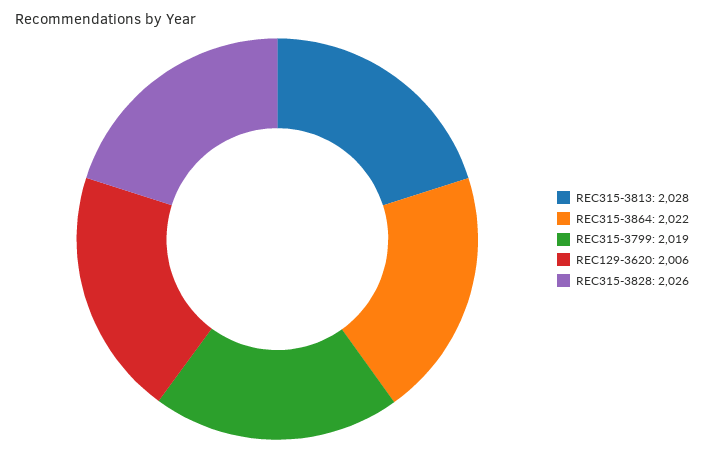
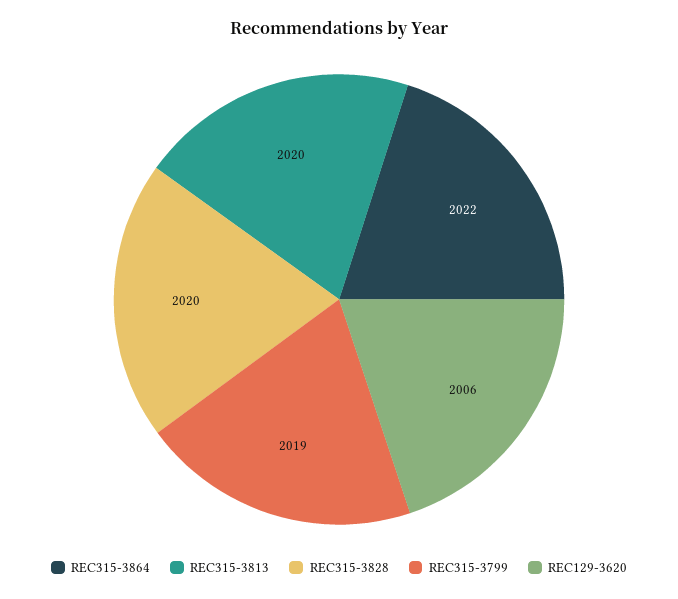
REC315-3813: 2028 -> 2020
REC315-3828: 2026 -> 2020

